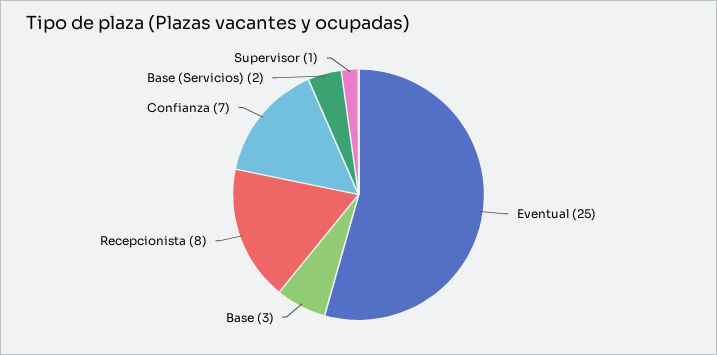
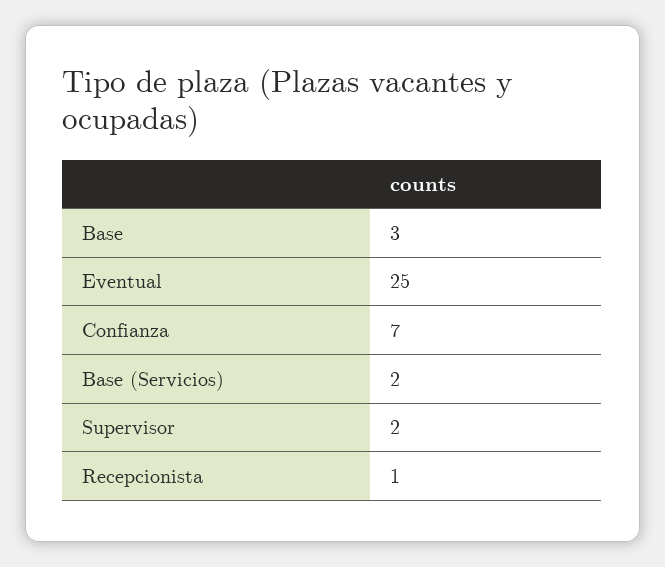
Recepcionista: 8 -> 1
Supervisor: 1 -> 2

